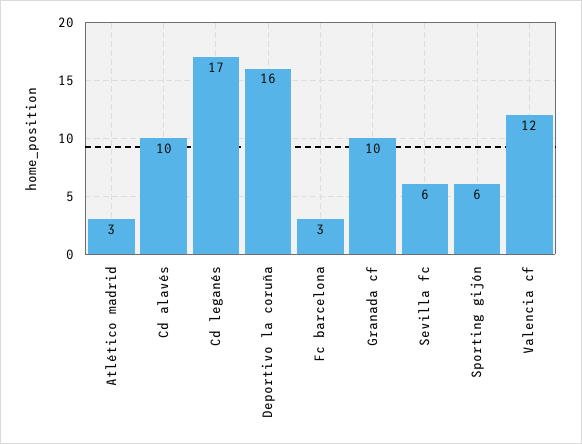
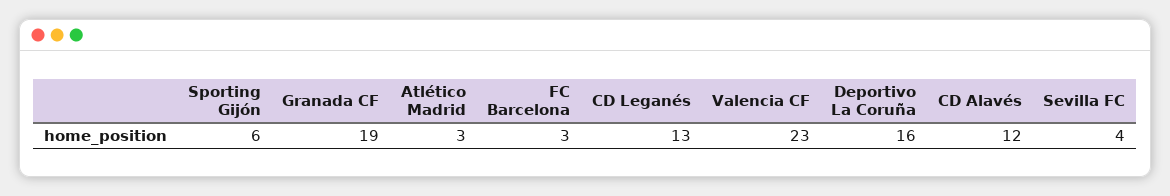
Cd alavés: 10 -> 12
Cd leganés: 17 -> 13
Granada cf: 10 -> 19
Sevilla fc: 6 -> 4
Valencia cf: 12 -> 23

